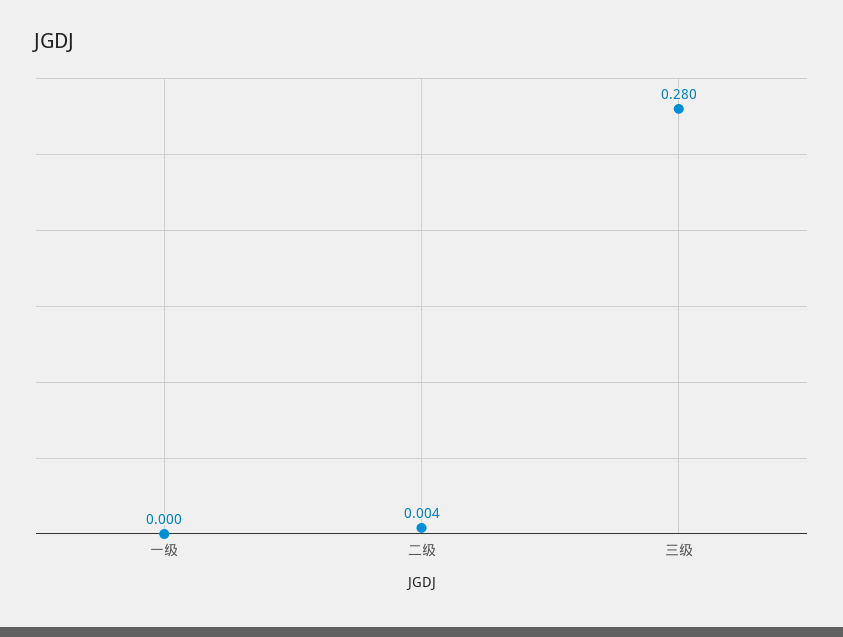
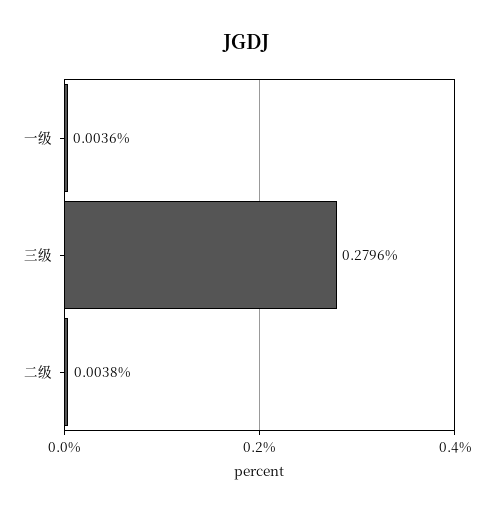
一级: 0 -> 0.0036

